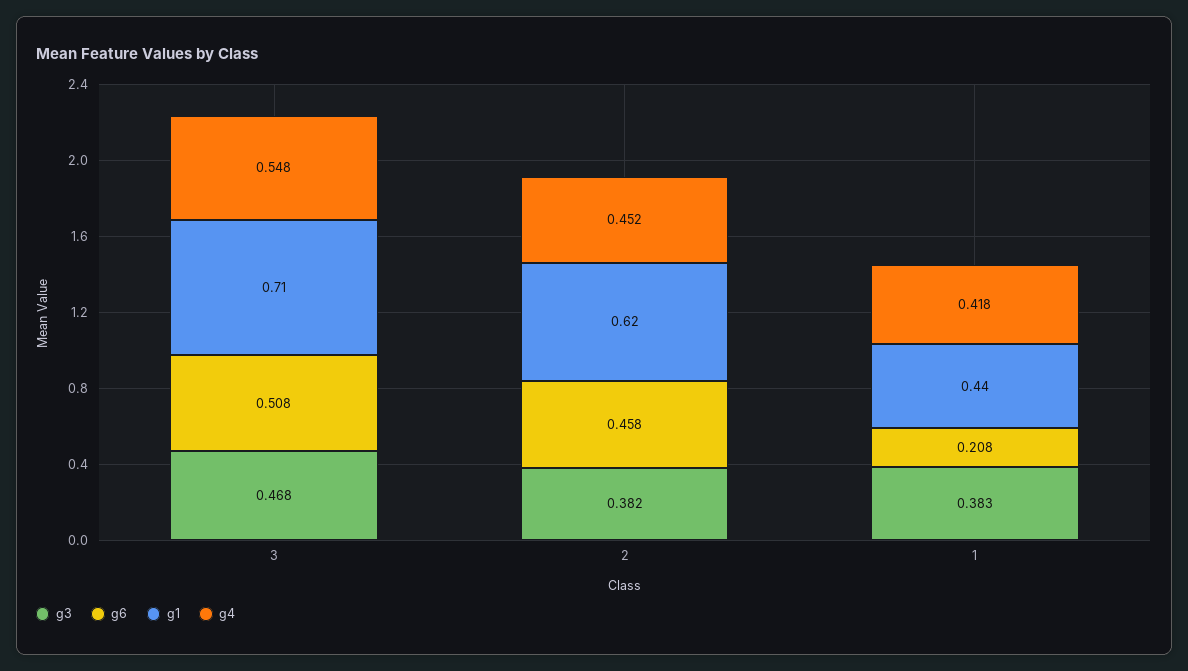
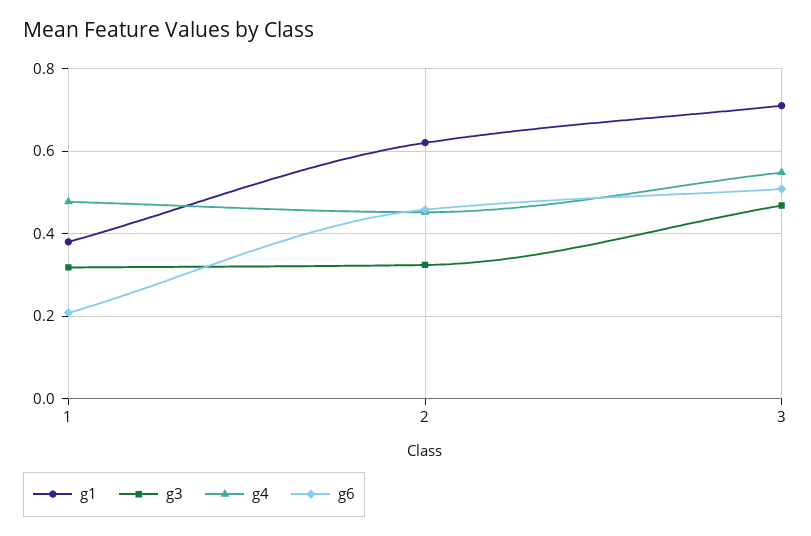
g3, 2: 0.382 -> 0.32
g3, 1: 0.383 -> 0.32
g1, 1: 0.44 -> 0.38
g4, 1: 0.418 -> 0.48

